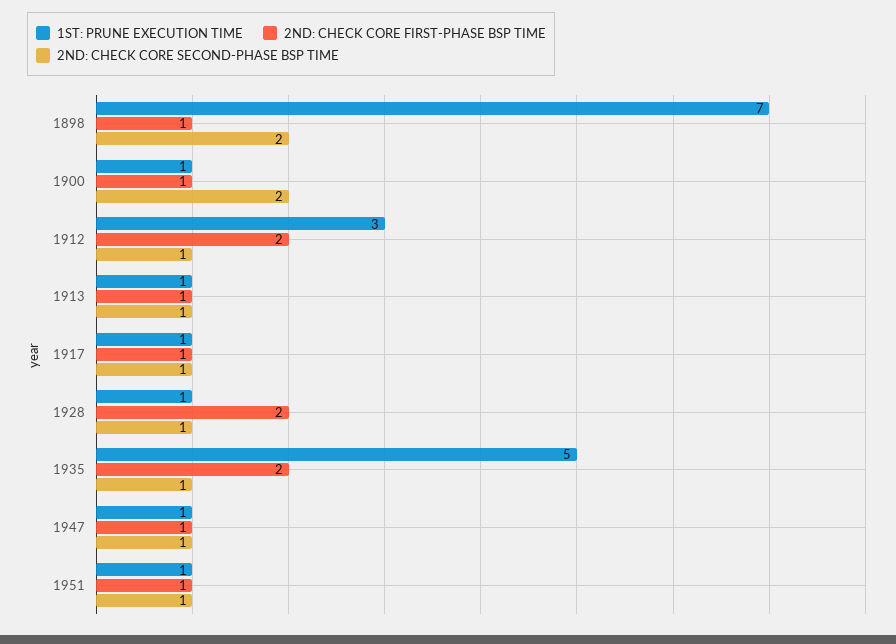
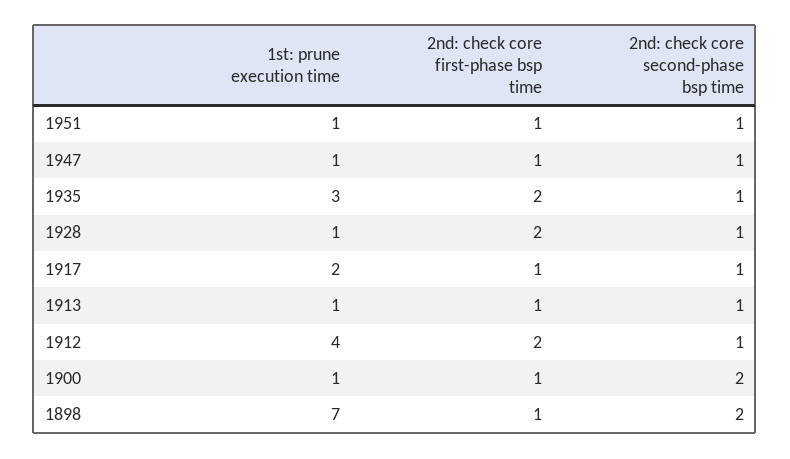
1ST: PRUNE EXECUTION TIME, 1912: 3 -> 4
1ST: PRUNE EXECUTION TIME, 1917: 1 -> 2
1ST: PRUNE EXECUTION TIME, 1935: 5 -> 3

